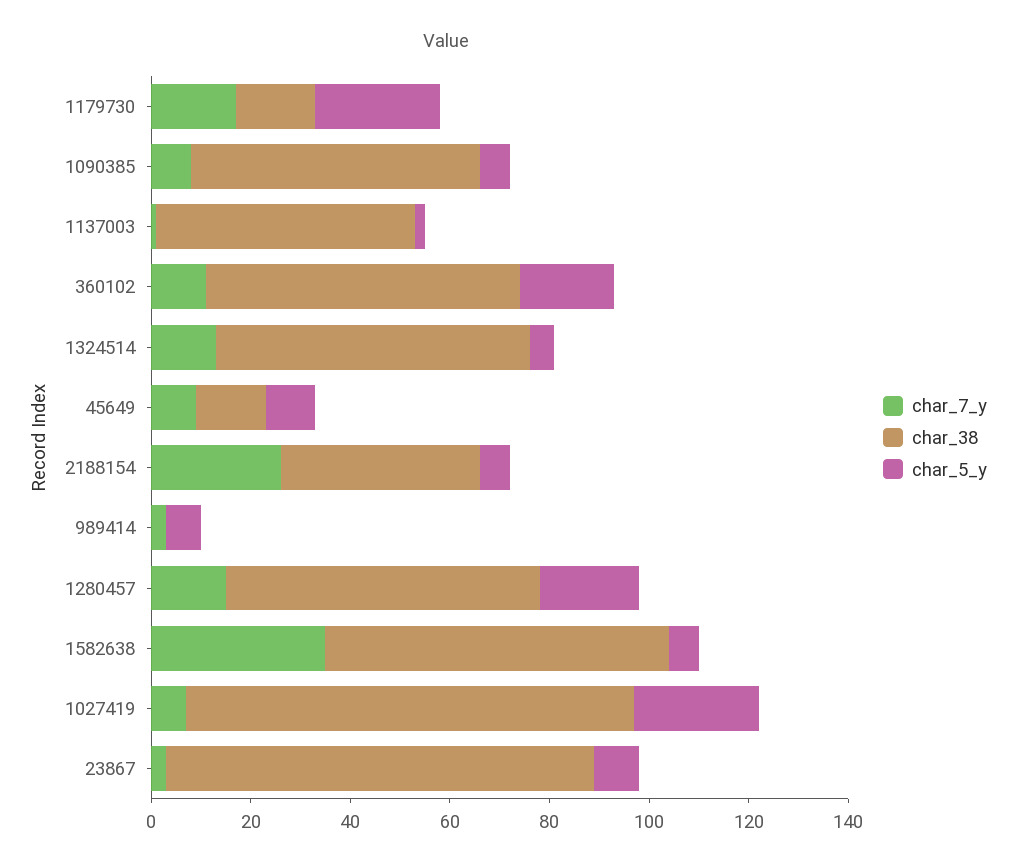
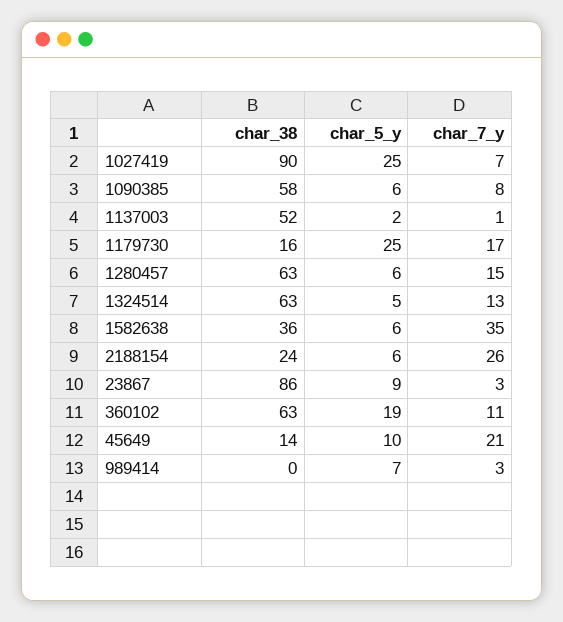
char_7_y, 45649: 10 -> 21
char_38, 2188154: 40 -> 24
char_5_y, 1280457: 20 -> 6
char_38, 1582638: 70 -> 36

